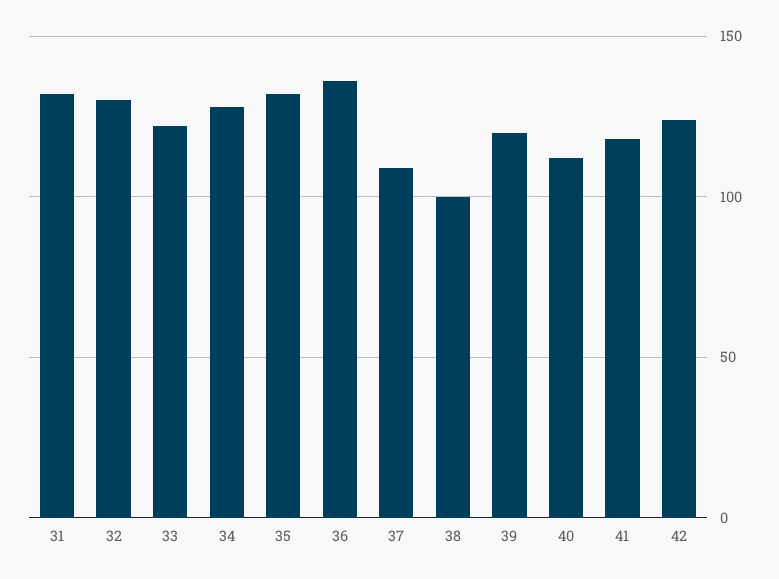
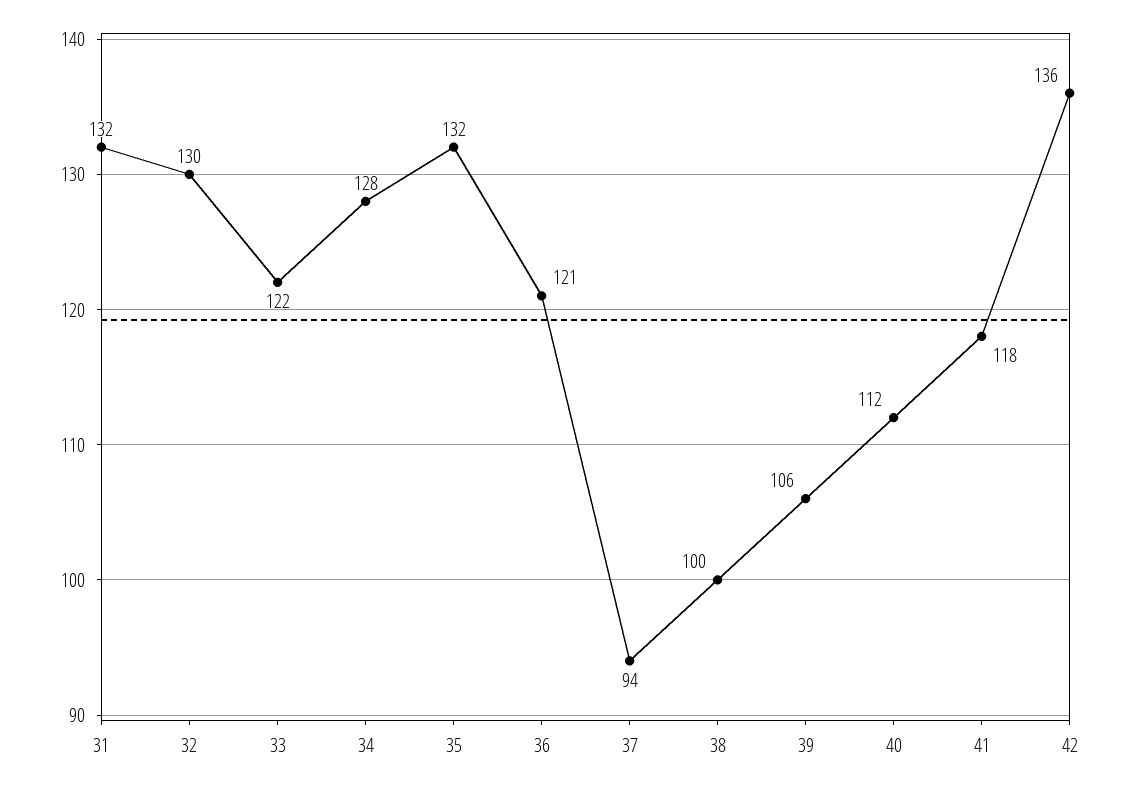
36: 135 -> 121
37: 110 -> 94
39: 120 -> 106
42: 125 -> 136

